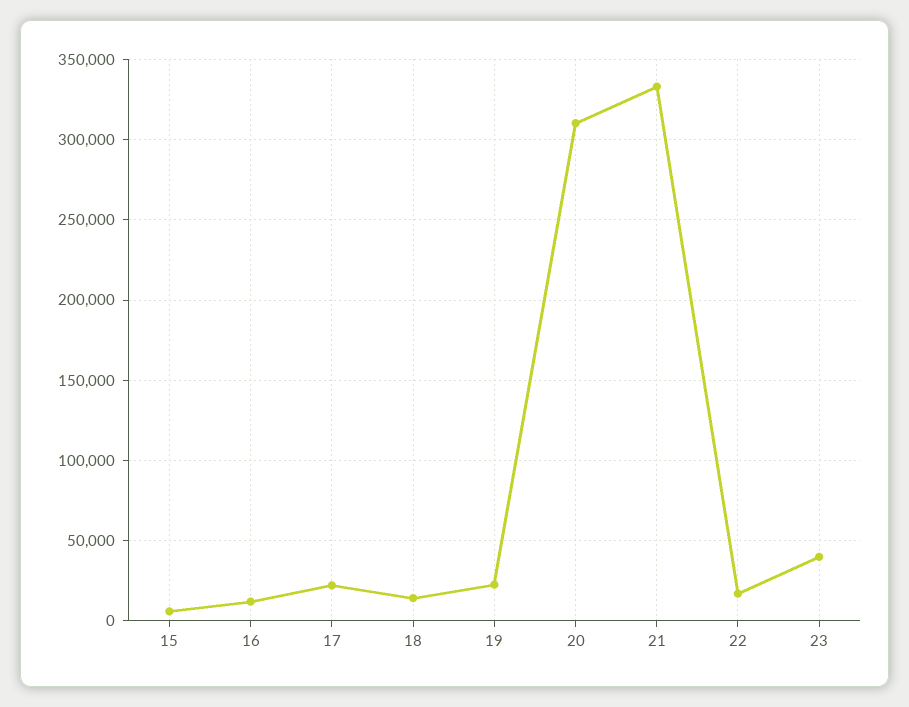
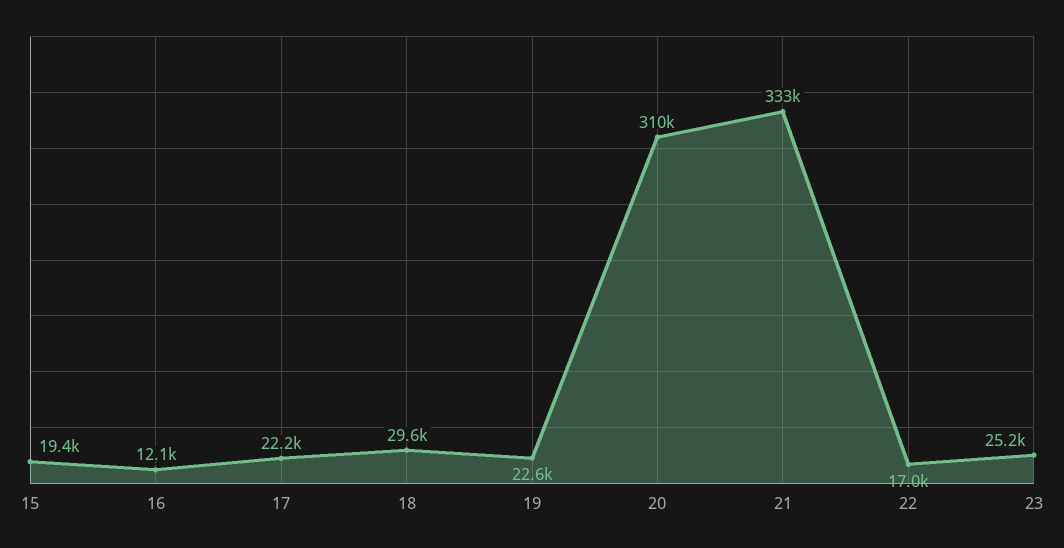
15: 5000 -> 19400
18: 15000 -> 29600
23: 40000 -> 25200

